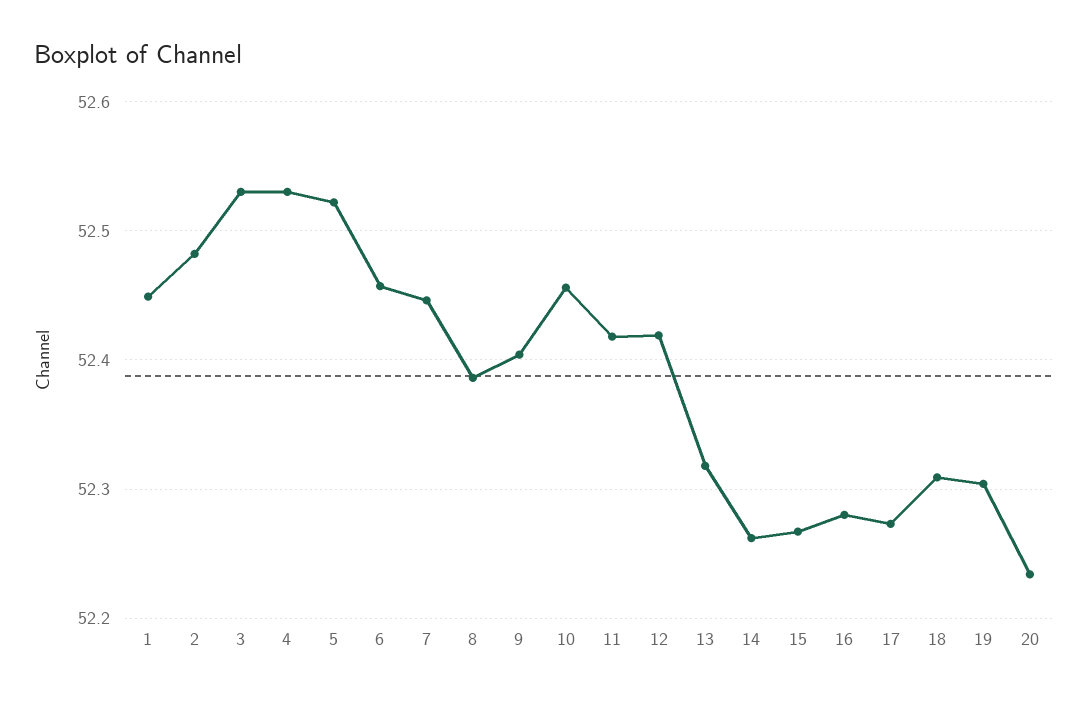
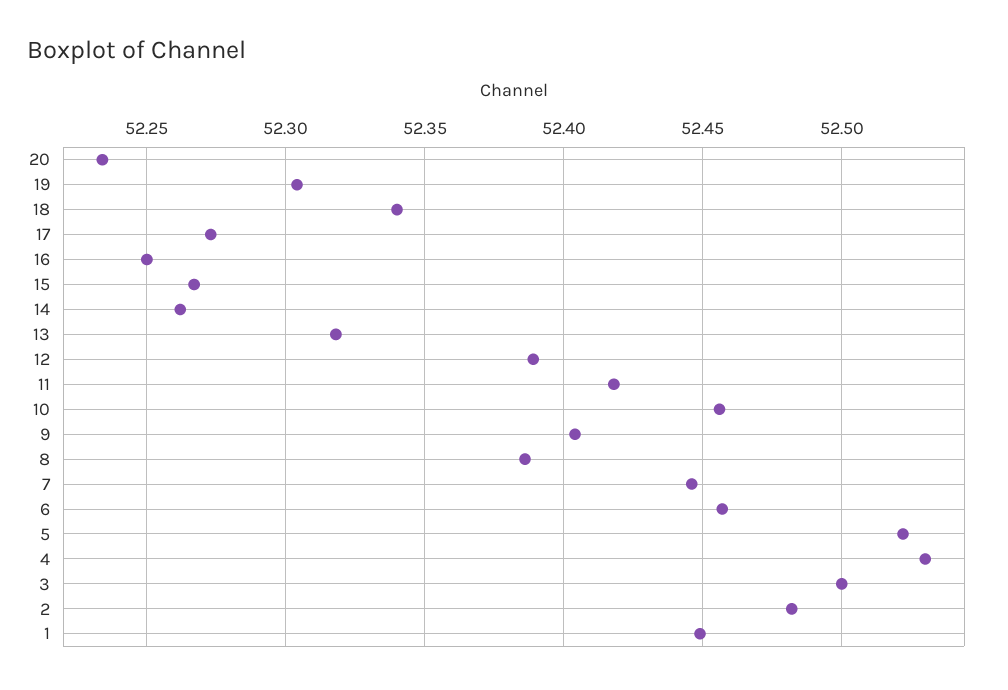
3: 52.53 -> 52.5
12: 52.42 -> 52.39
16: 52.28 -> 52.25
18: 52.31 -> 52.34

